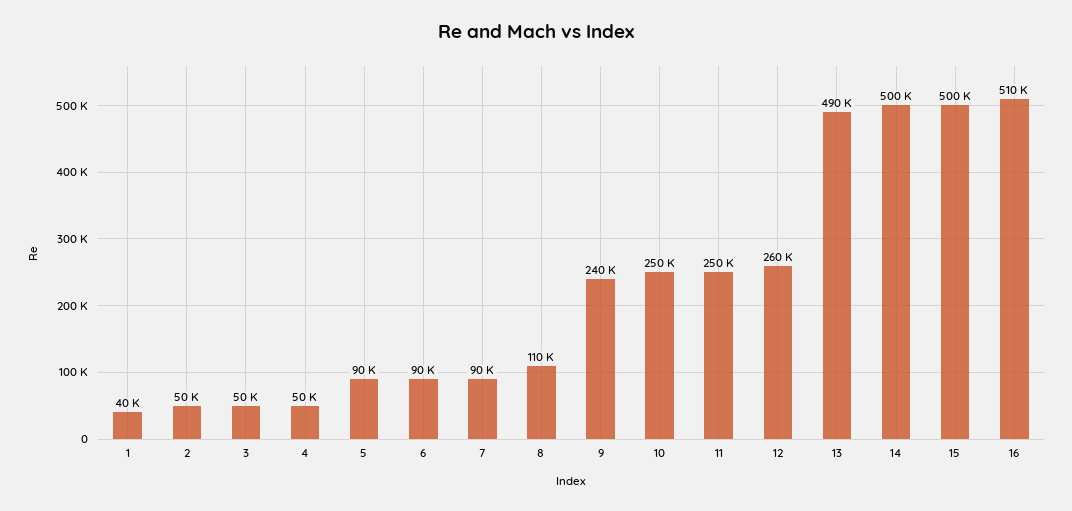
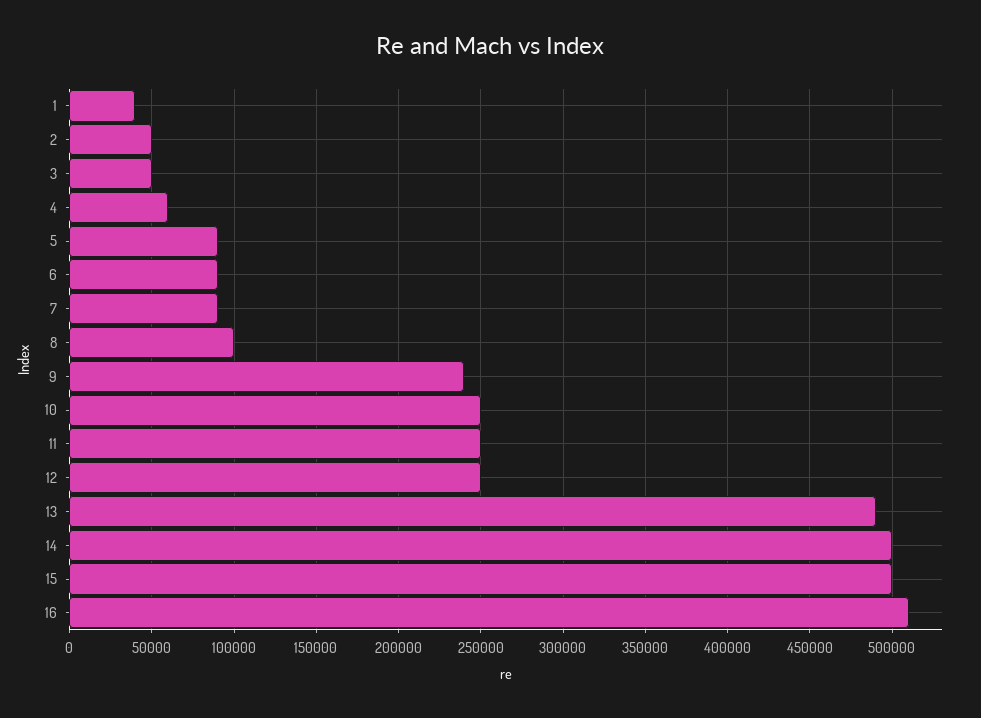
4: 50000 -> 60000
8: 110000 -> 100000
12: 260000 -> 250000

